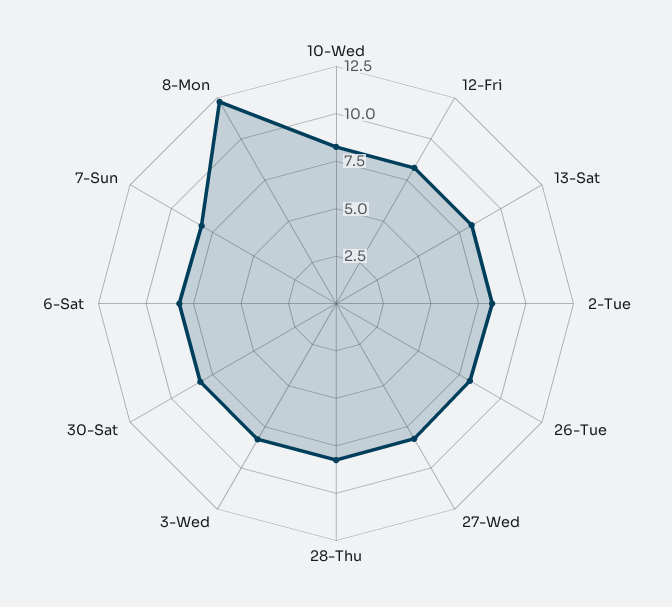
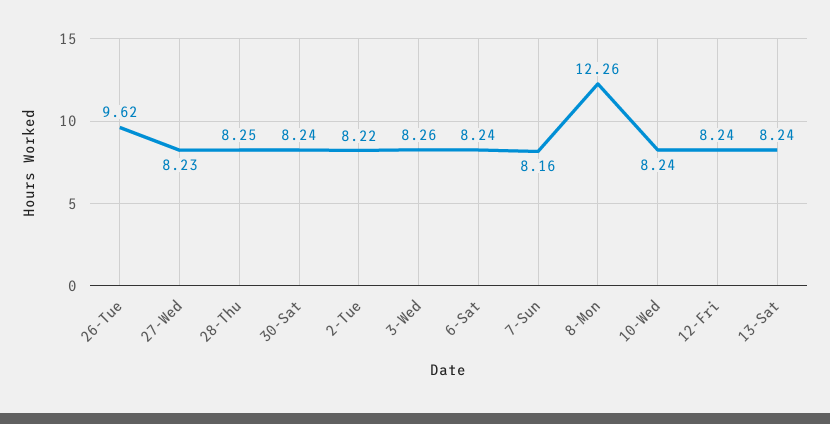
26-Tue: 8 -> 9.62

